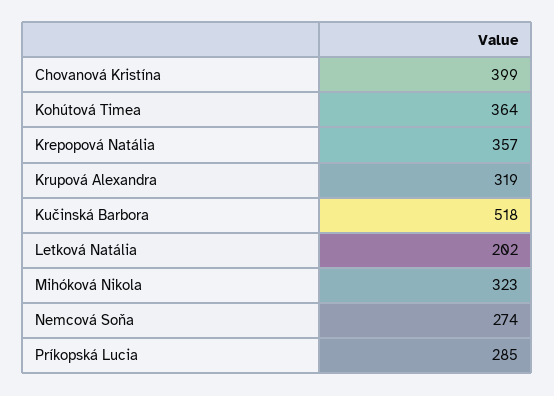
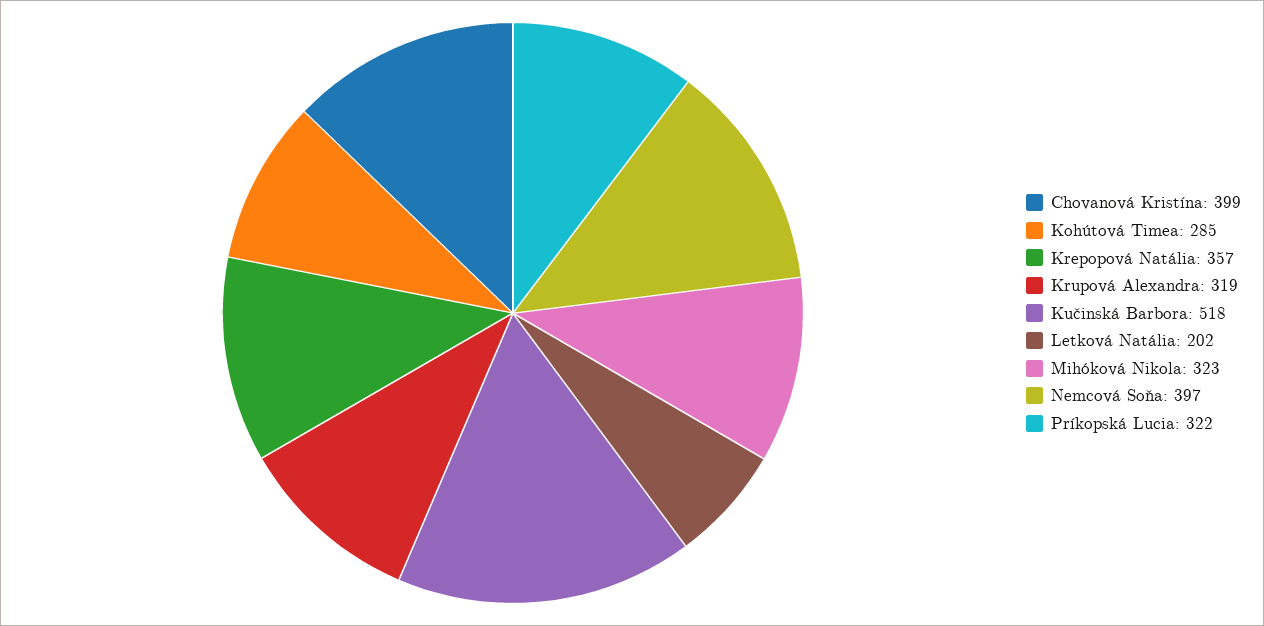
Kohútová Timea: 364 -> 285
Nemcová Soňa: 274 -> 397
Príkopská Lucia: 285 -> 322

